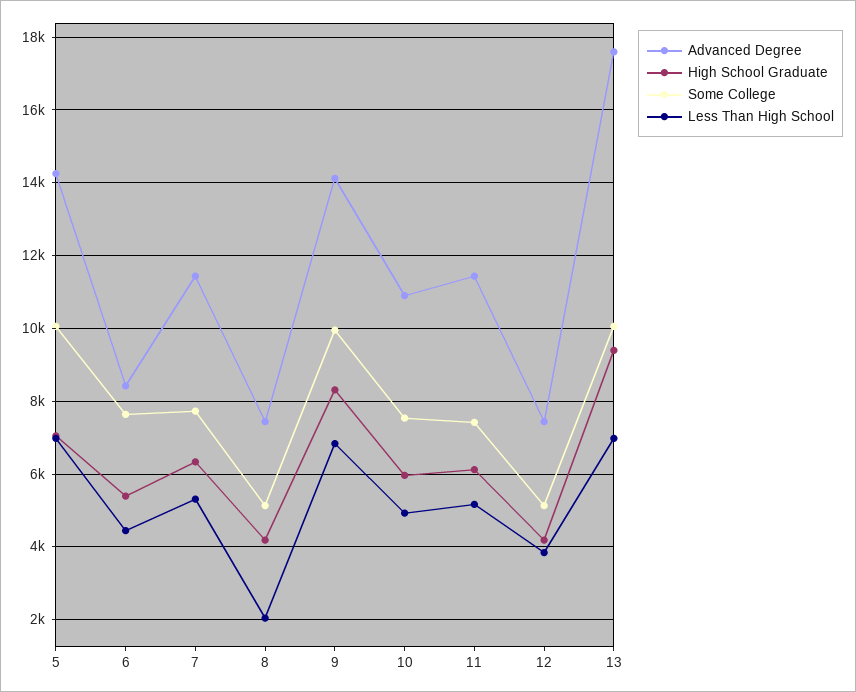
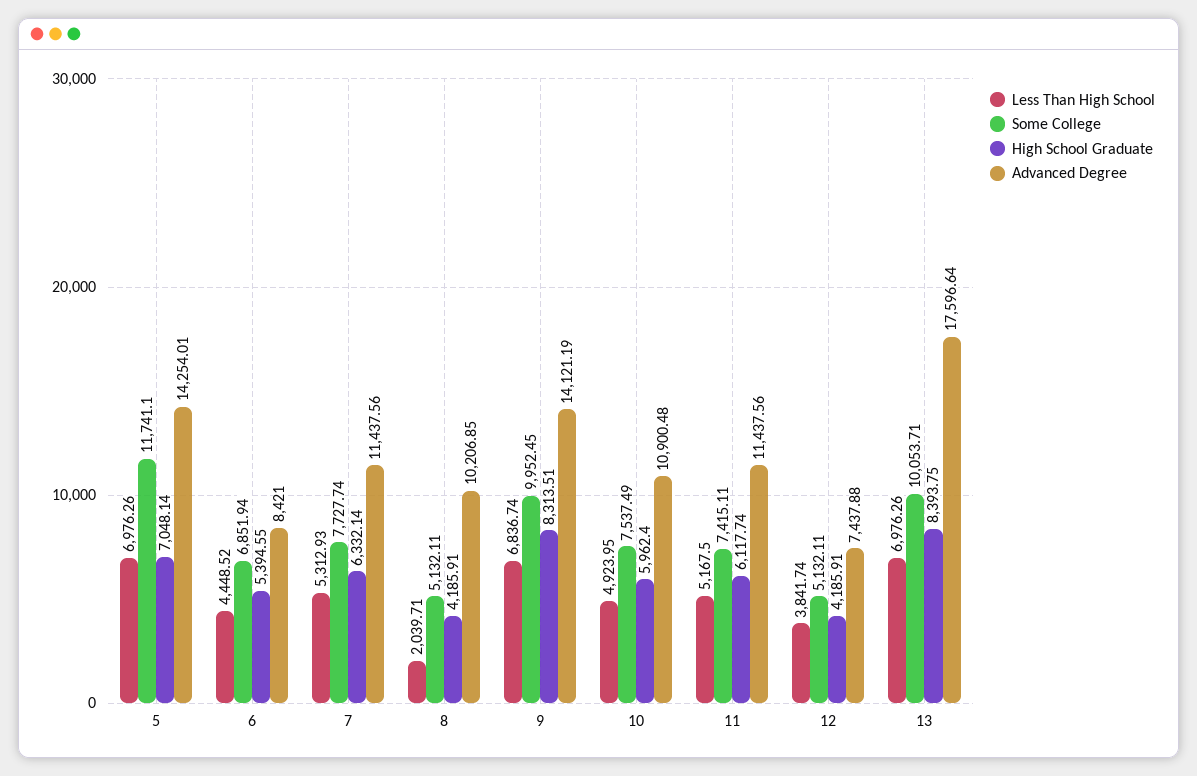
Some College, 5: 10000 -> 11741.1
Some College, 6: 7600 -> 6851.94
Advanced Degree, 8: 7400 -> 10206.85
High School Graduate, 13: 9400 -> 8393.75

